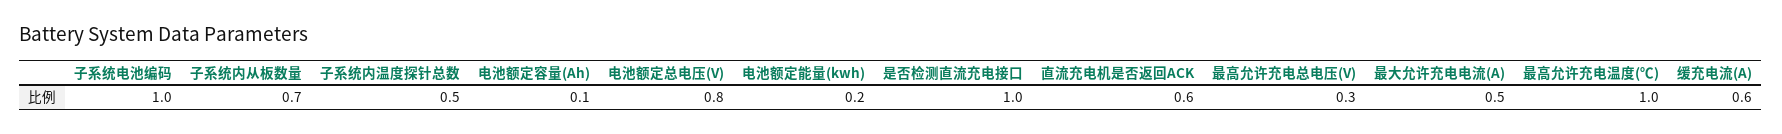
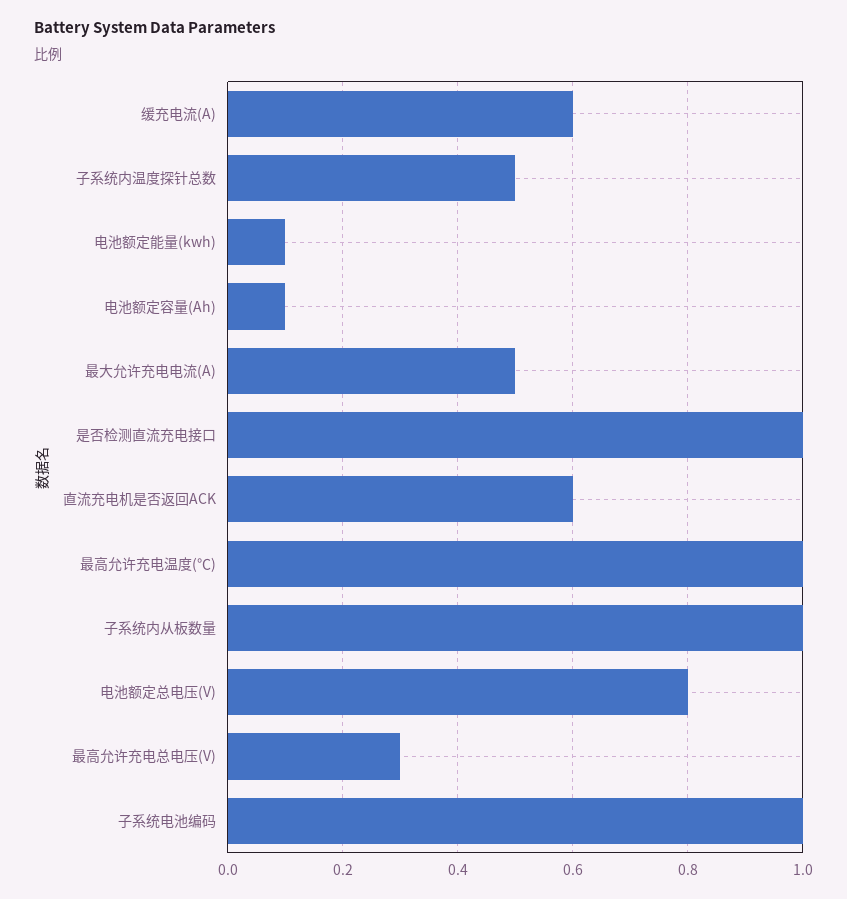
子系统内从板数量: 0.7 -> 1
电池额定能量(kwh): 0.2 -> 0.1

